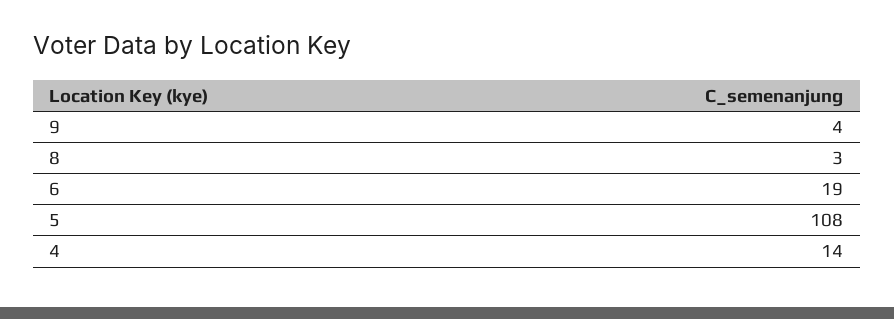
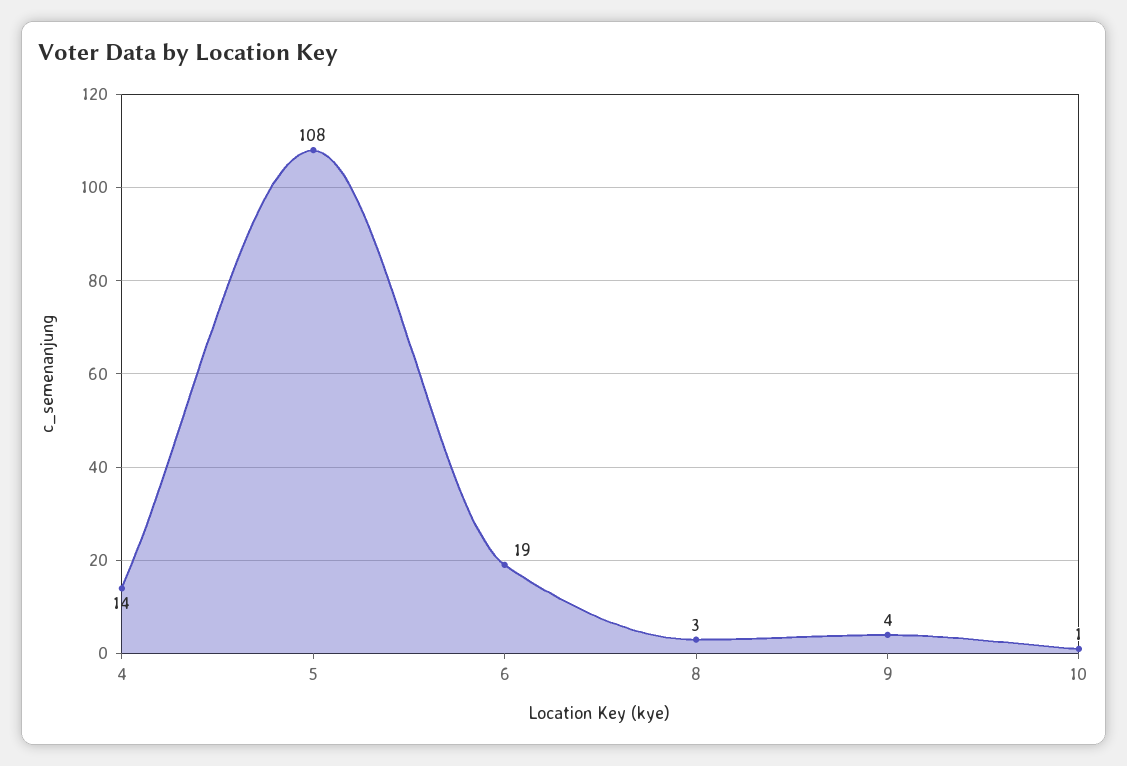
10: none -> 1

